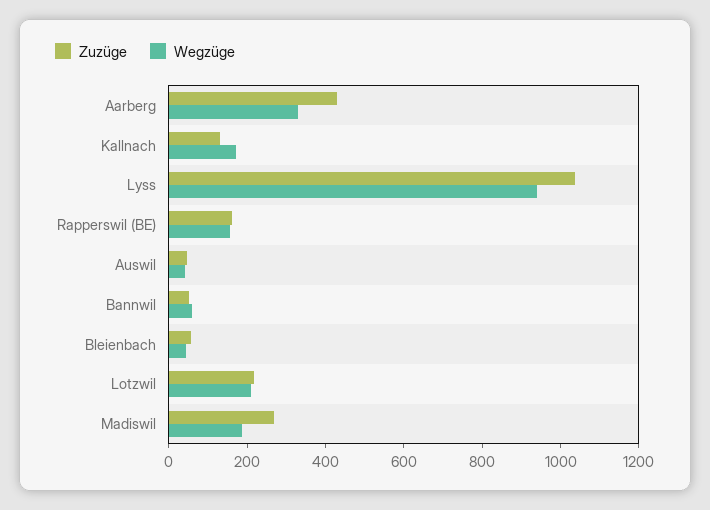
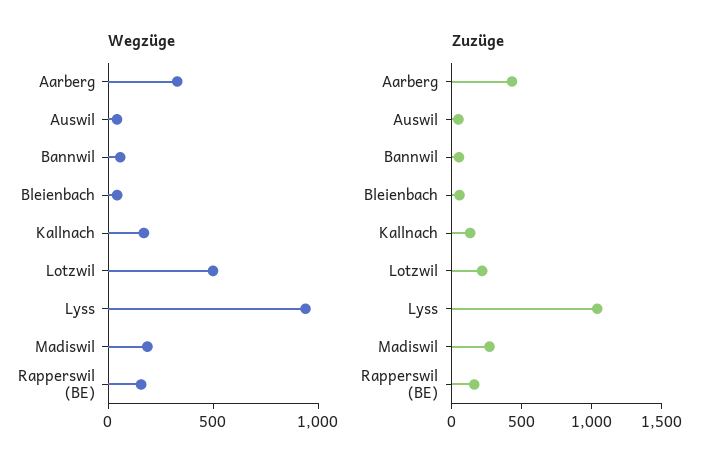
Wegzüge, Lotzwil: 200 -> 500

